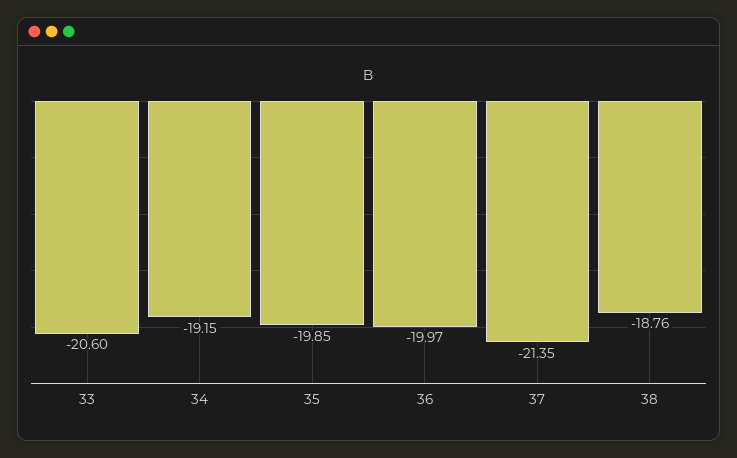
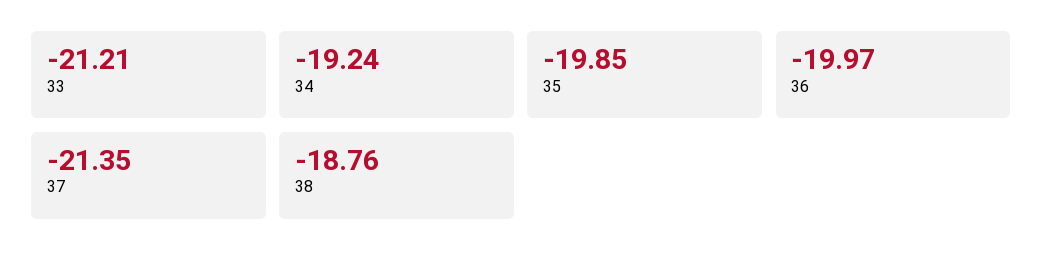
33: -20.6 -> -21.21
34: -19.15 -> -19.24

